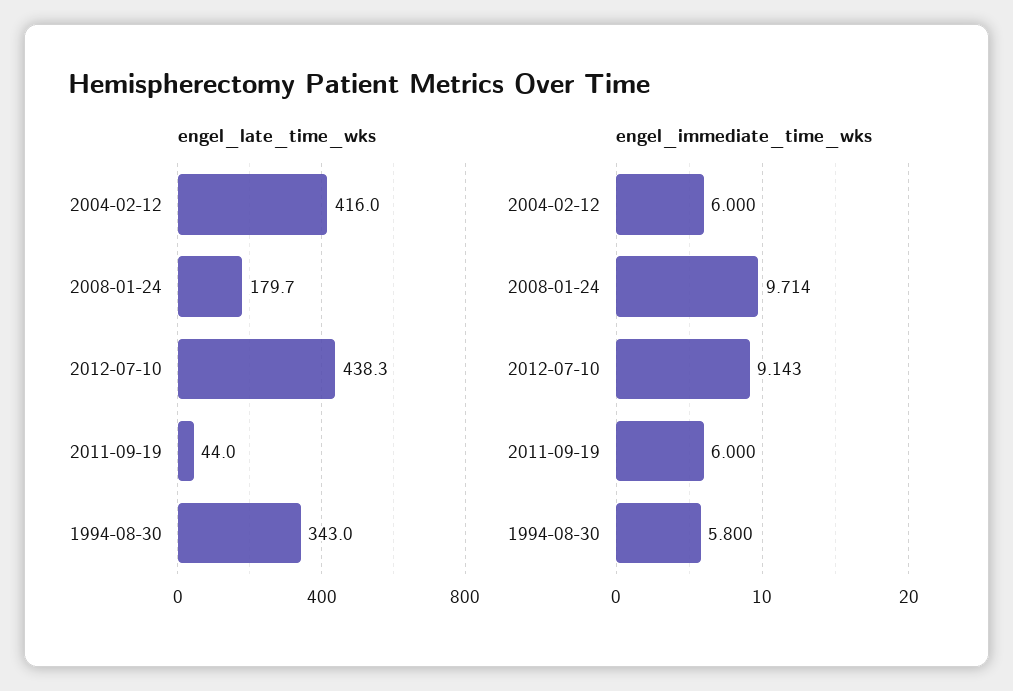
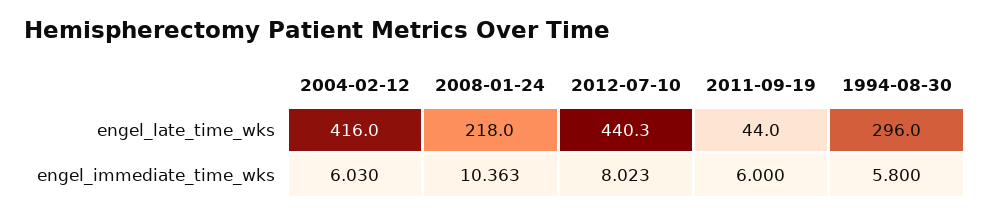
engel_late_time_wks, 2008-01-24: 179.7 -> 218
engel_late_time_wks, 2012-07-10: 438.3 -> 440.3
engel_late_time_wks, 1994-08-30: 343 -> 296
engel_immediate_time_wks, 2004-02-12: 6 -> 6.03
engel_immediate_time_wks, 2008-01-24: 9.714 -> 10.363
engel_immediate_time_wks, 2012-07-10: 9.143 -> 8.023

